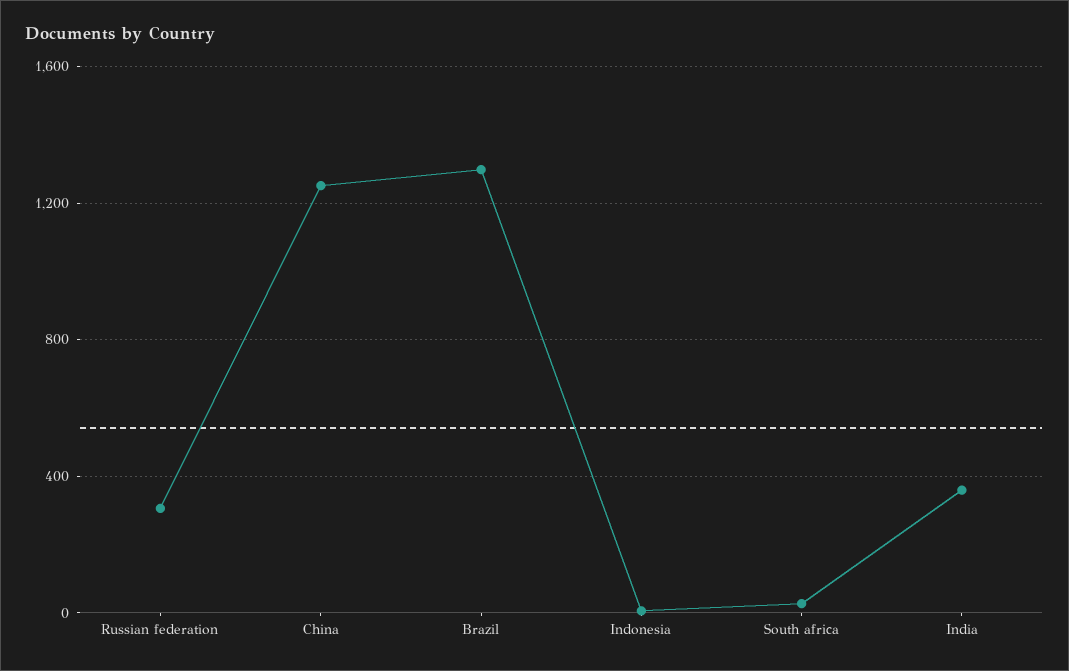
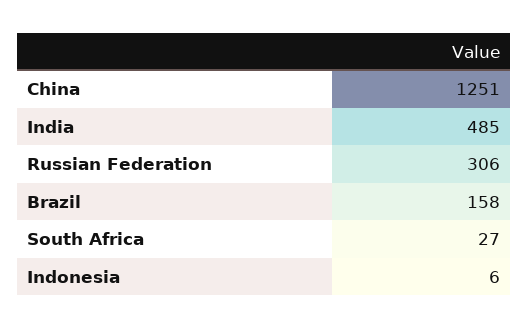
Brazil: 1300 -> 158
India: 350 -> 485

